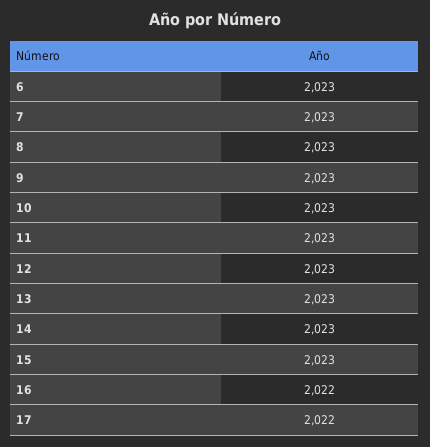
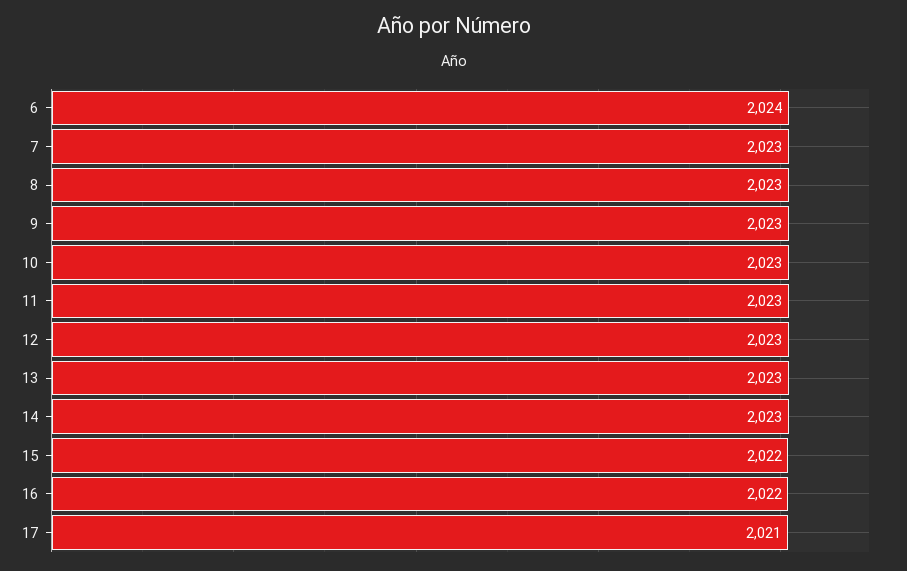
6: 2023 -> 2024
15: 2023 -> 2022
17: 2022 -> 2021

